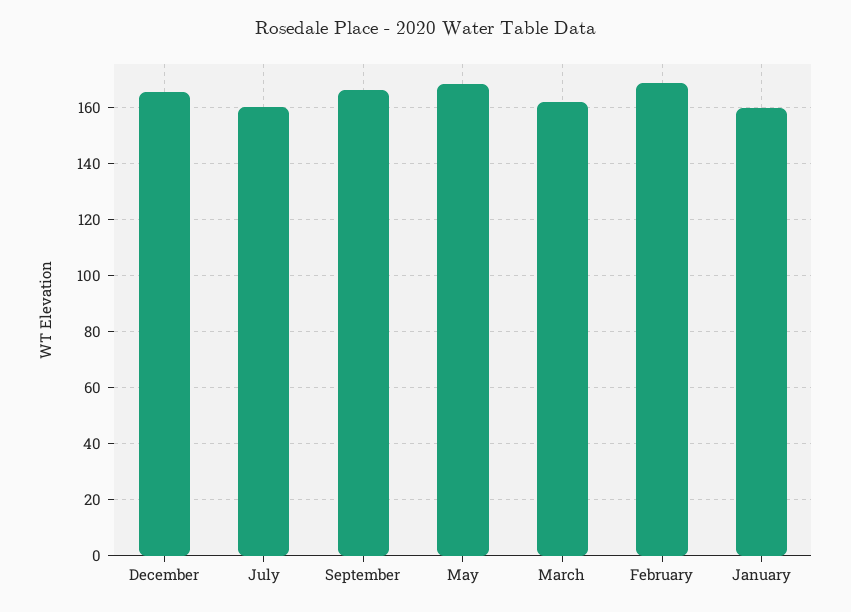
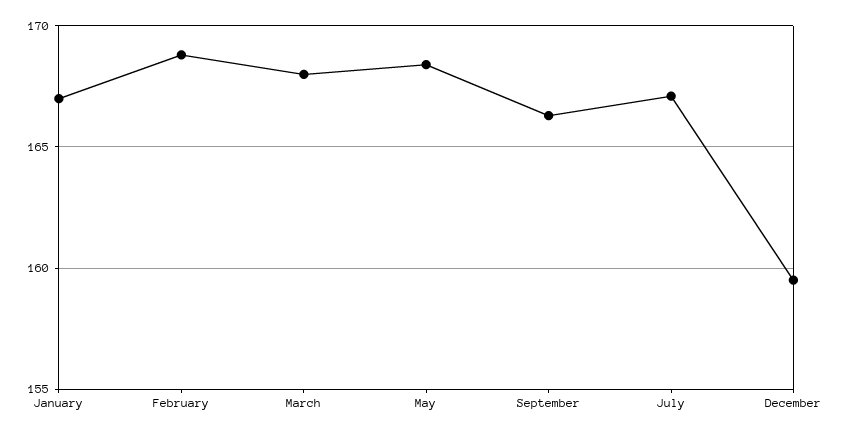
December: 165 -> 159.5
July: 160 -> 167
March: 162.5 -> 168
January: 160 -> 167

